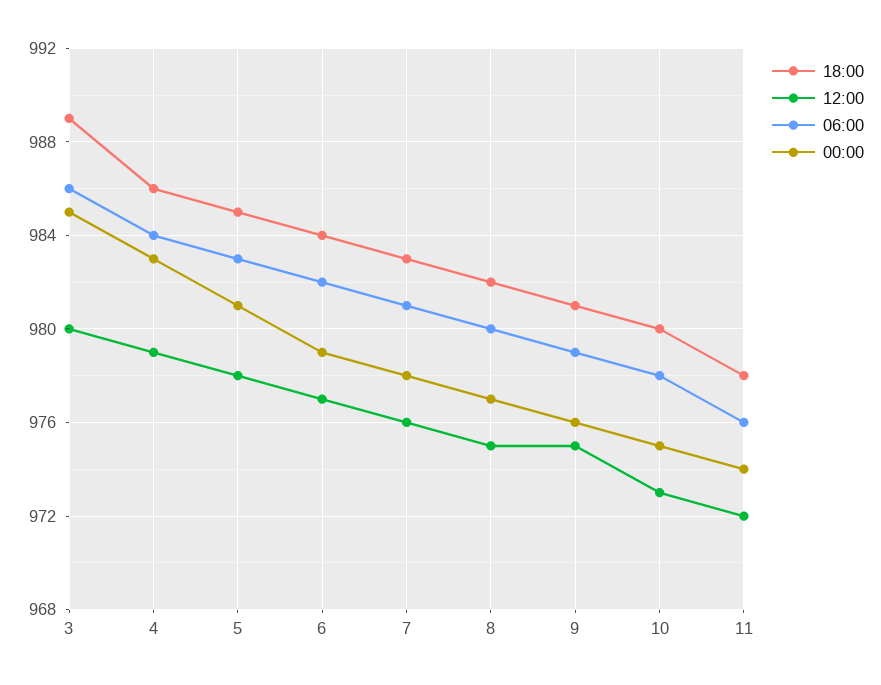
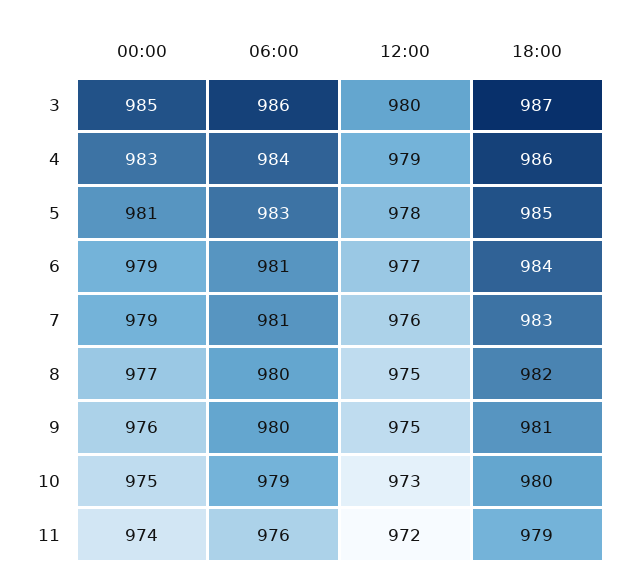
18:00, 3: 989 -> 987
06:00, 6: 982 -> 981
00:00, 7: 978 -> 979
06:00, 9: 979 -> 980
06:00, 10: 978 -> 979
18:00, 11: 978 -> 979

